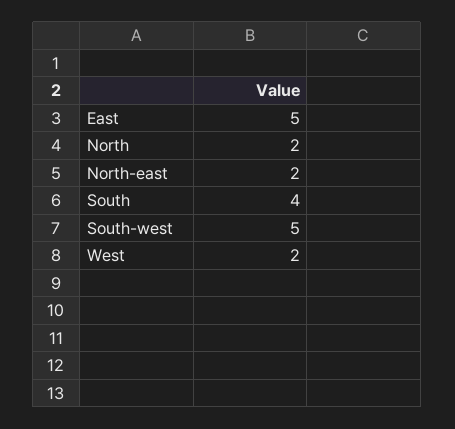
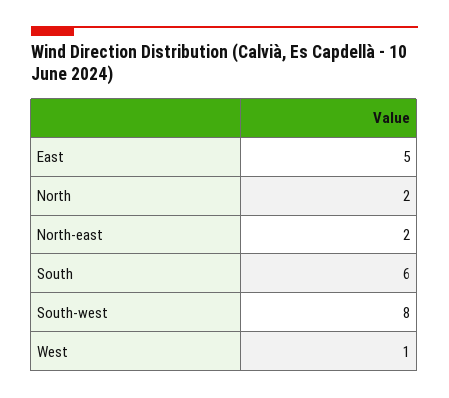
South: 4 -> 6
South-west: 5 -> 8
West: 2 -> 1

